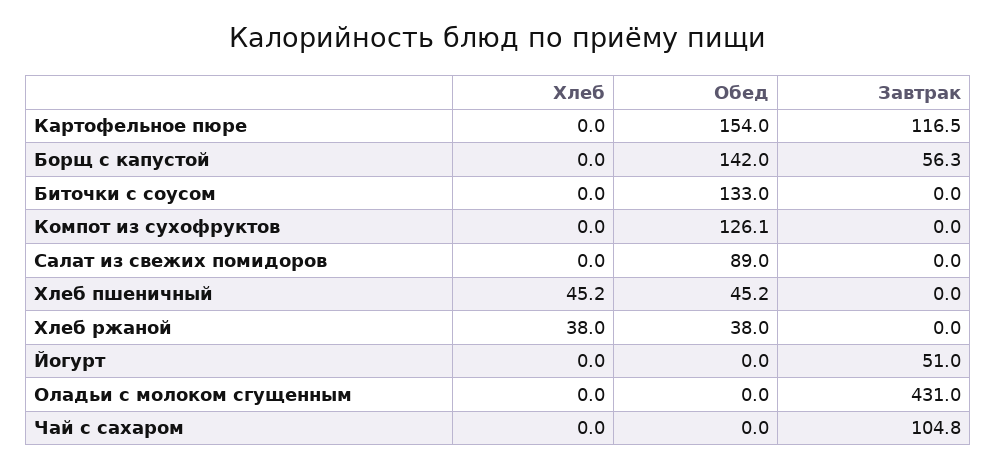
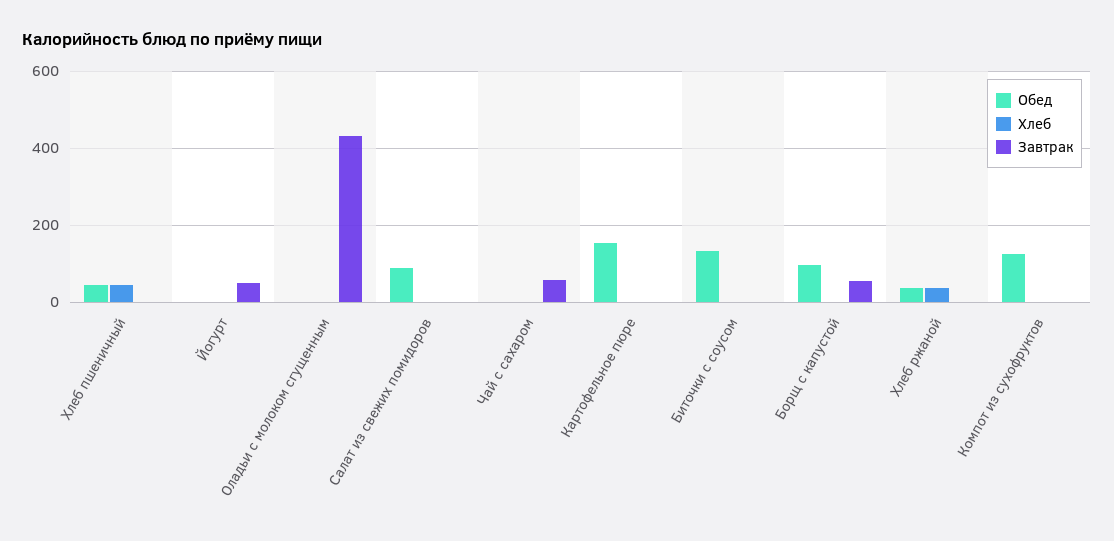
Завтрак, Картофельное пюре: 116.5 -> 0
Обед, Борщ с капустой: 142 -> 100
Завтрак, Чай с сахаром: 104.8 -> 60

